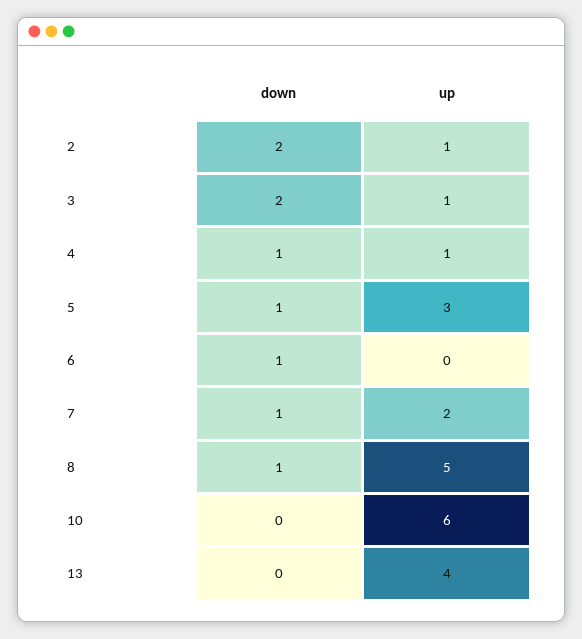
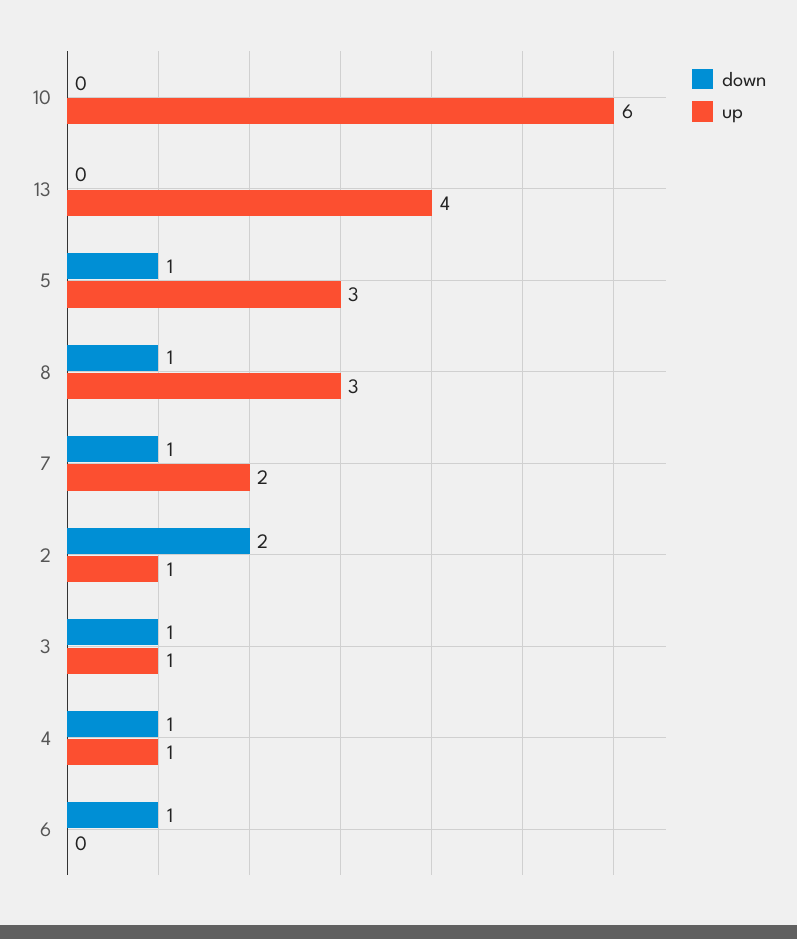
down, 3: 2 -> 1
up, 8: 5 -> 3

